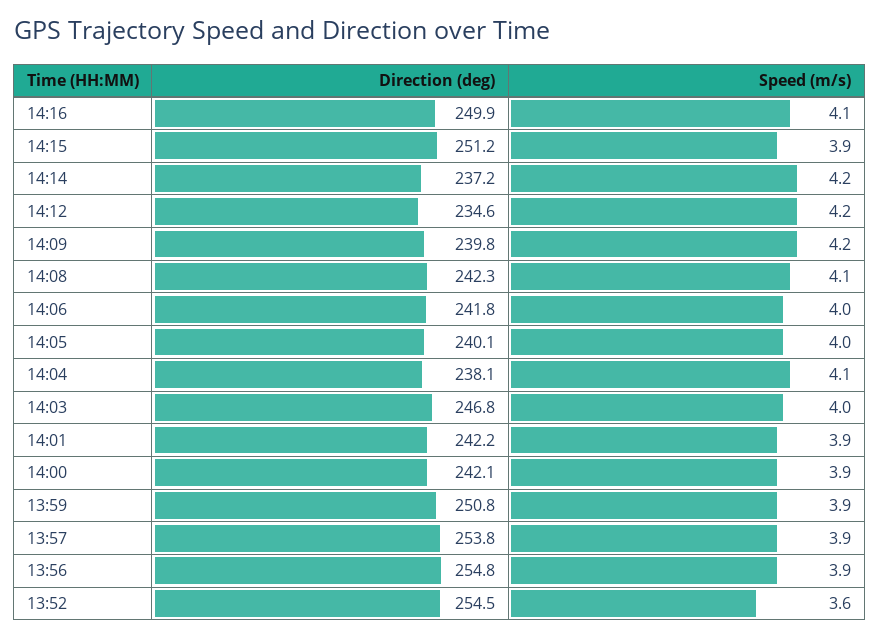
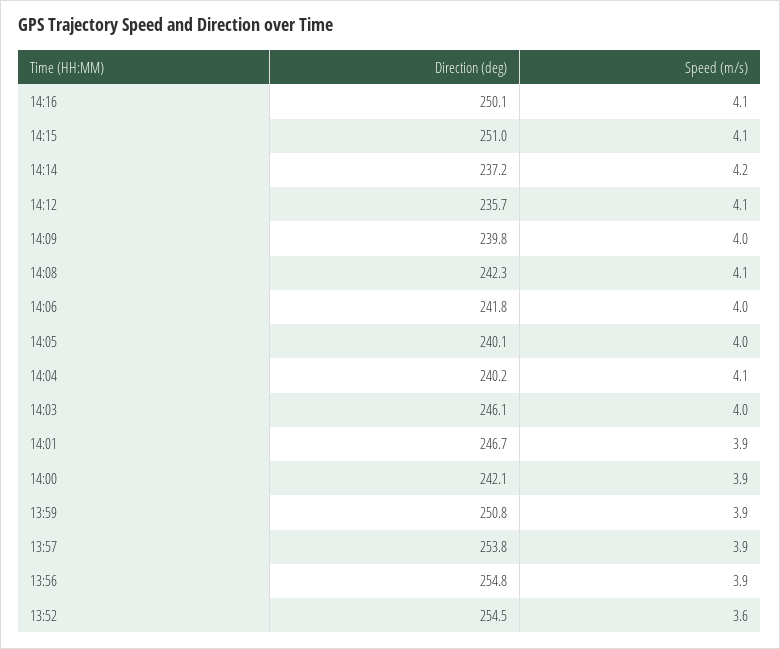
Direction (deg), 14:16: 249.9 -> 250.1
Direction (deg), 14:15: 251.2 -> 251
Speed (m/s), 14:15: 3.9 -> 4.1
Direction (deg), 14:12: 234.6 -> 235.7
Speed (m/s), 14:12: 4.2 -> 4.1
Speed (m/s), 14:09: 4.2 -> 4
Direction (deg), 14:04: 238.1 -> 240.2
Direction (deg), 14:03: 246.8 -> 246.1
Direction (deg), 14:01: 242.2 -> 246.7

